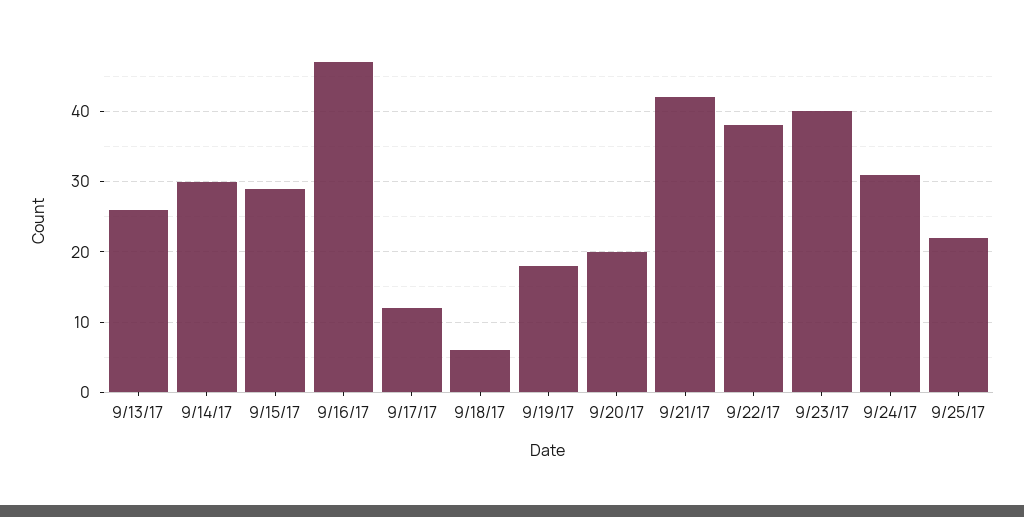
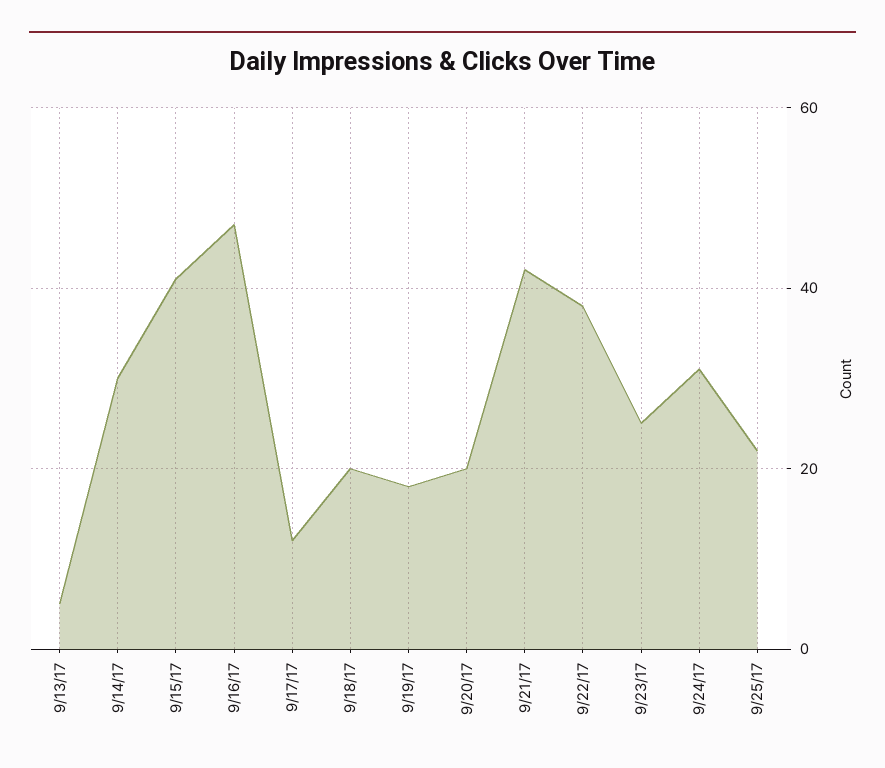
9/13/17: 26 -> 5
9/15/17: 29 -> 40
9/18/17: 6 -> 20
9/23/17: 40 -> 25

